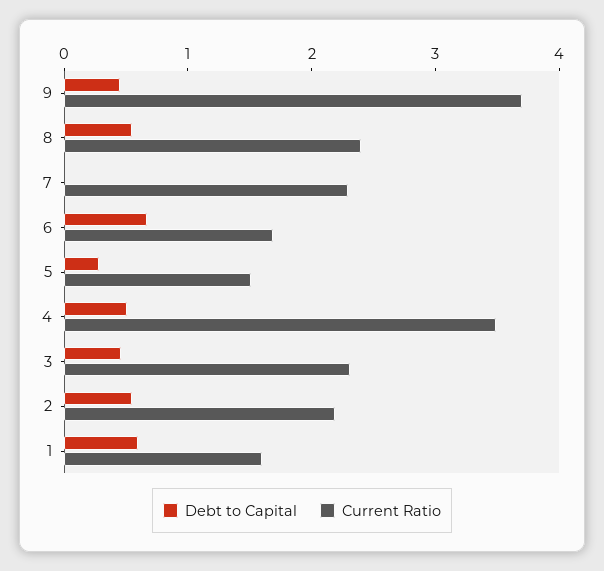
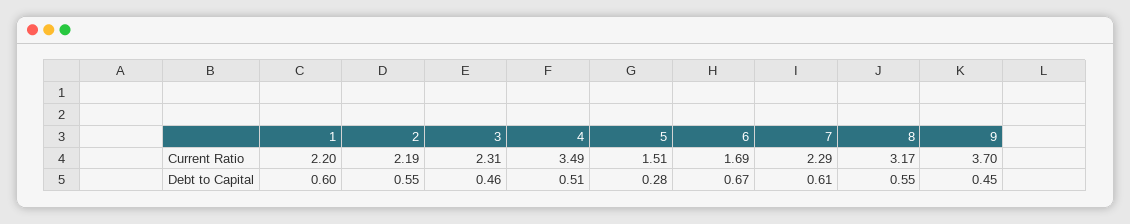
Current Ratio, 8: 2.4 -> 3.17
Debt to Capital, 7: 0 -> 0.61
Current Ratio, 1: 1.6 -> 2.2

